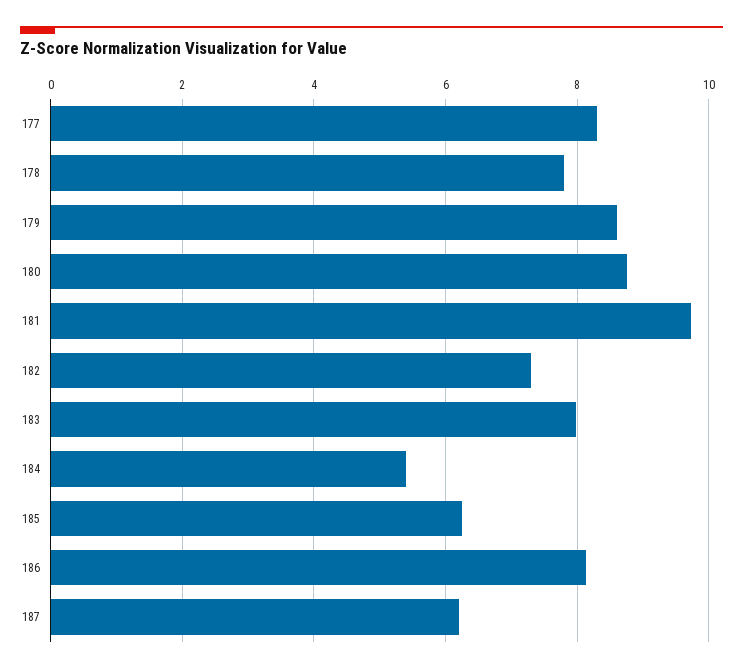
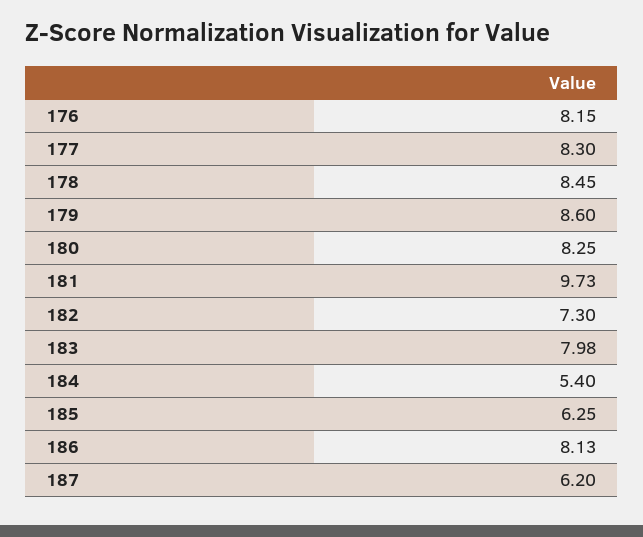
178: 7.8 -> 8.45
180: 8.8 -> 8.25
176: none -> 8.15

